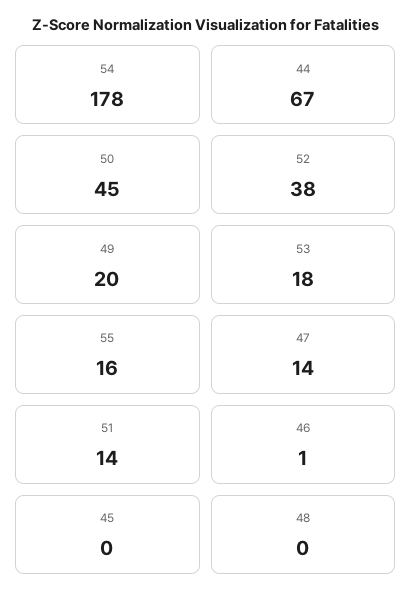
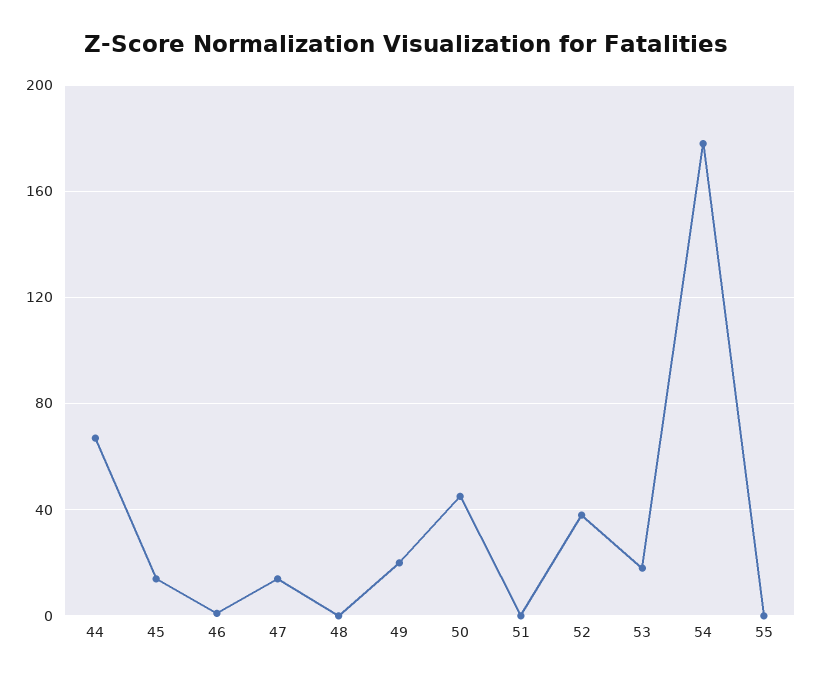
55: 16 -> 0
51: 14 -> 0
45: 0 -> 15

